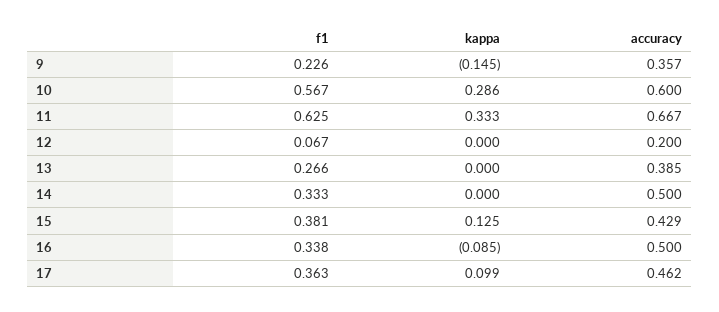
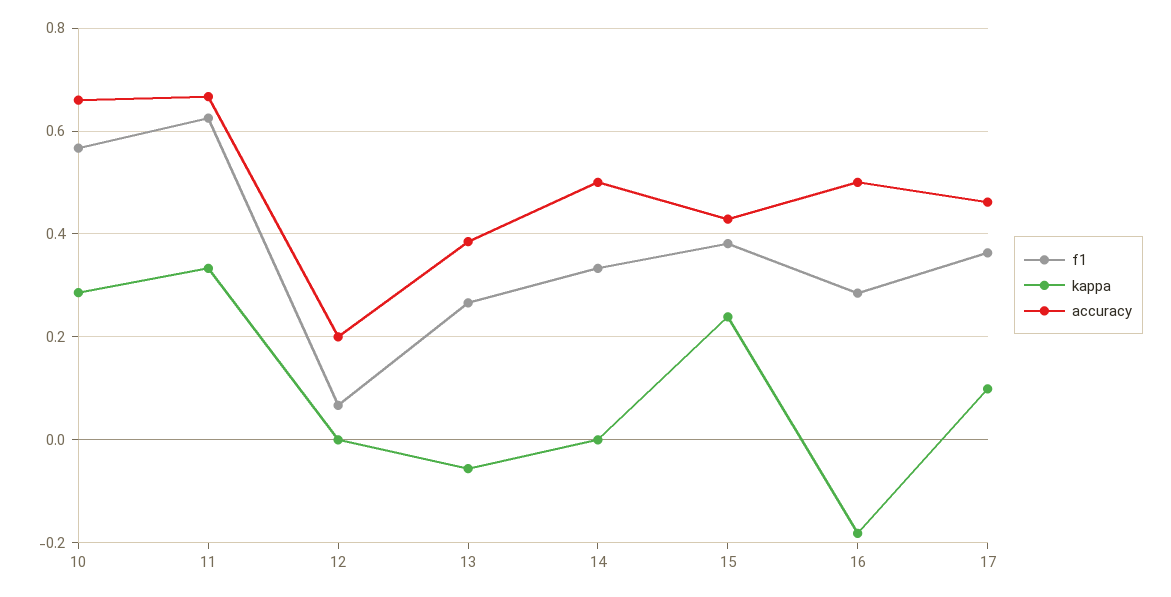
f1, 9: 0.226 -> none
kappa, 9: -0.145 -> none
accuracy, 9: 0.357 -> none
accuracy, 10: 0.6 -> 0.66
kappa, 13: 0 -> -0.06
kappa, 15: 0.125 -> 0.24
f1, 16: 0.338 -> 0.28
kappa, 16: -0.085 -> -0.18

